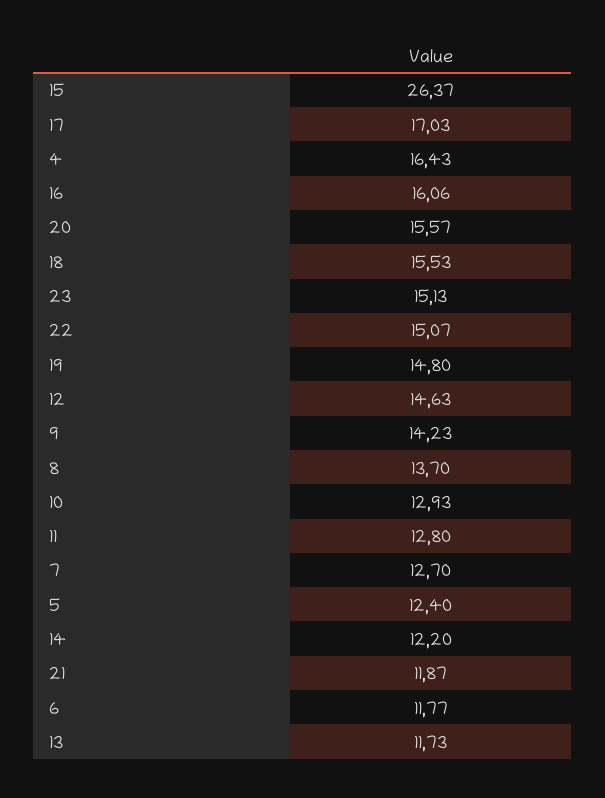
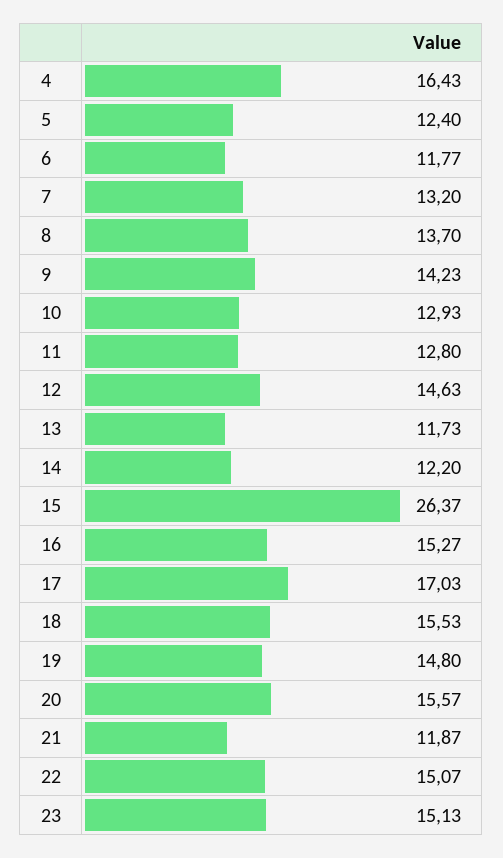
16: 16.06 -> 15.27
7: 12.7 -> 13.2

